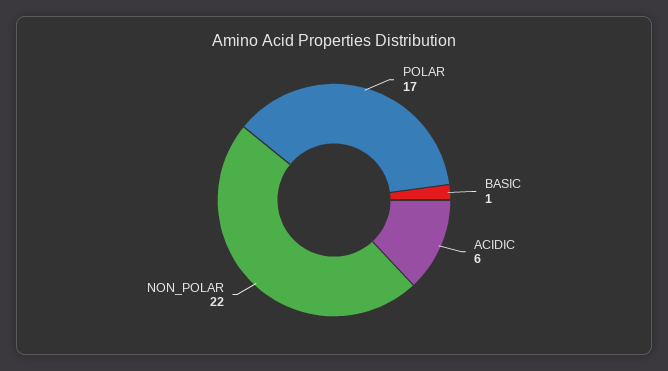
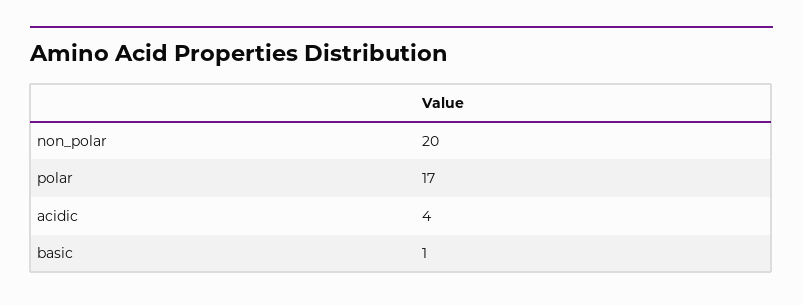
ACIDIC: 6 -> 4
NON_POLAR: 22 -> 20

